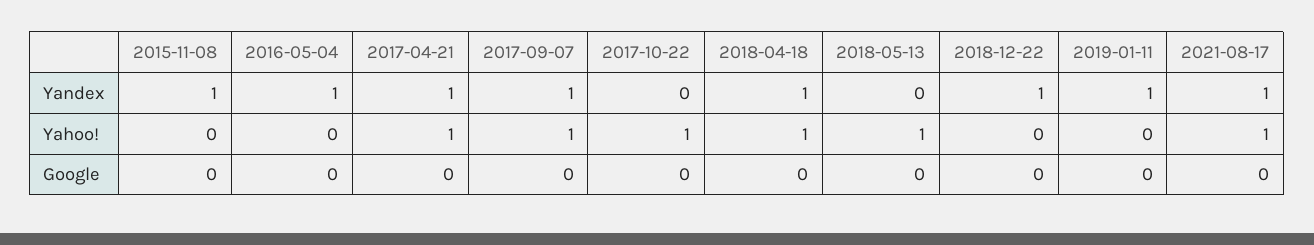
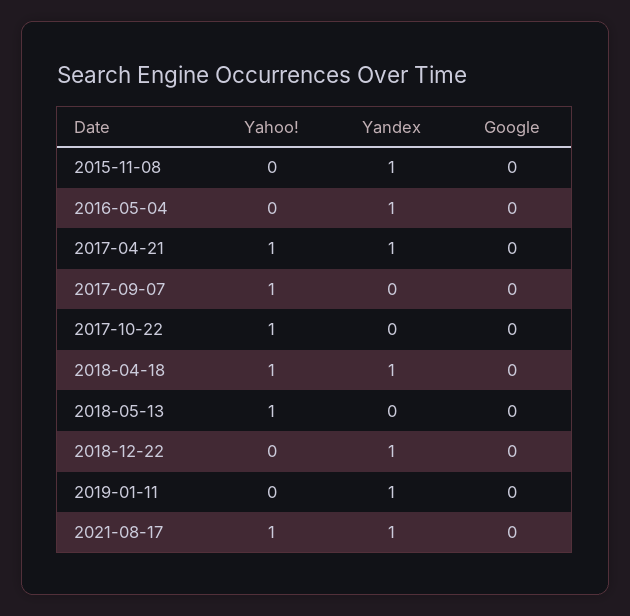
2017-09-07, Yandex: 1 -> 0

